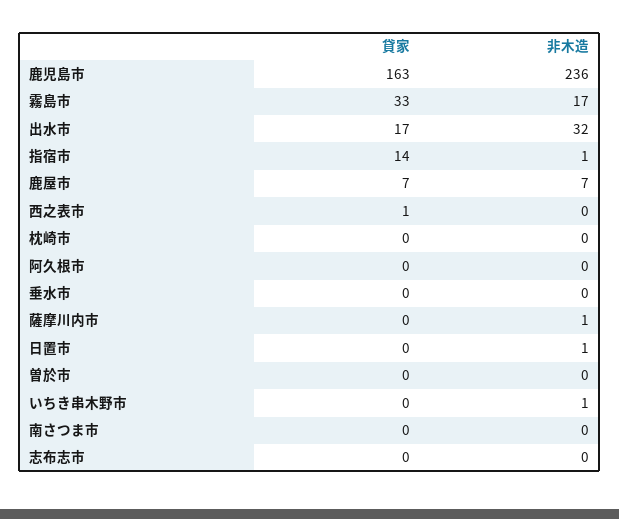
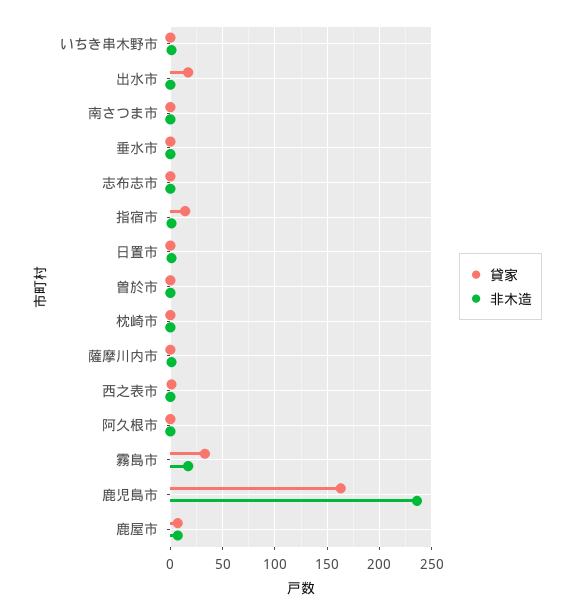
非木造, 出水市: 32 -> 0

